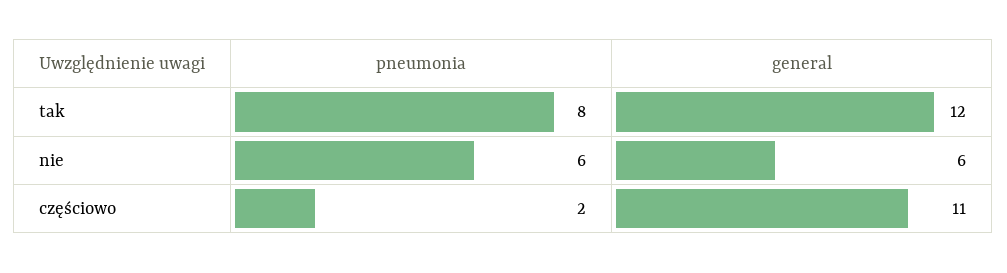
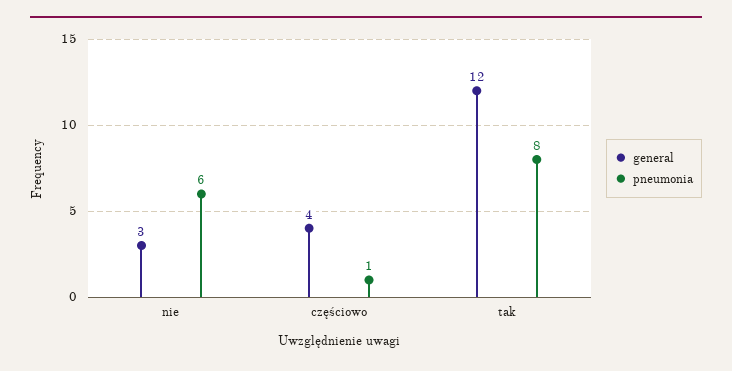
general, nie: 6 -> 3
pneumonia, częściowo: 2 -> 1
general, częściowo: 11 -> 4

